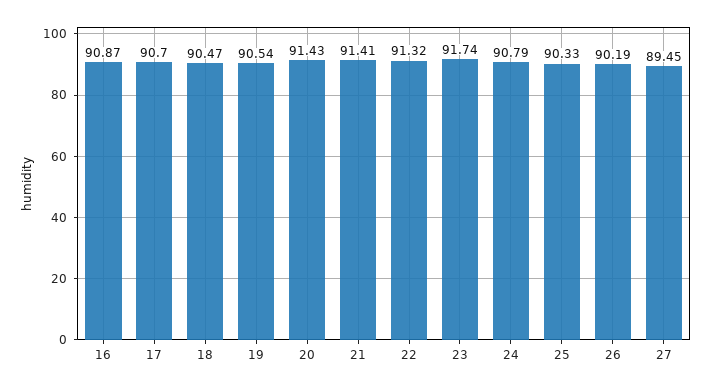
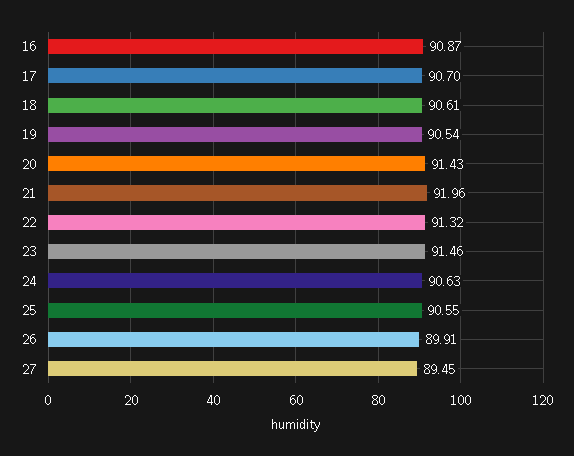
18: 90.47 -> 90.61
21: 91.41 -> 91.96
23: 91.74 -> 91.46
24: 90.79 -> 90.63
25: 90.33 -> 90.55
26: 90.19 -> 89.91

